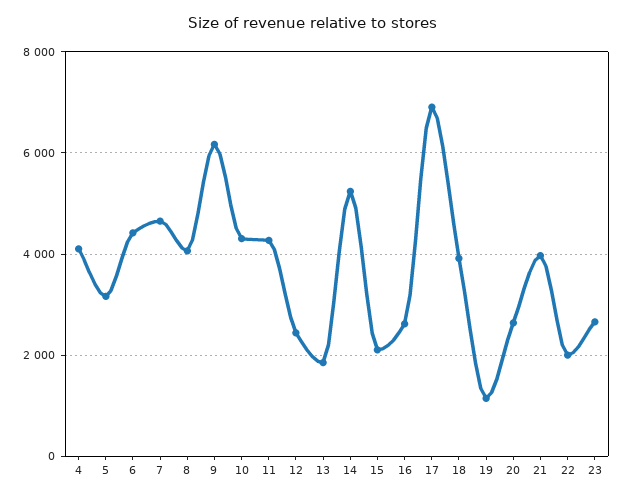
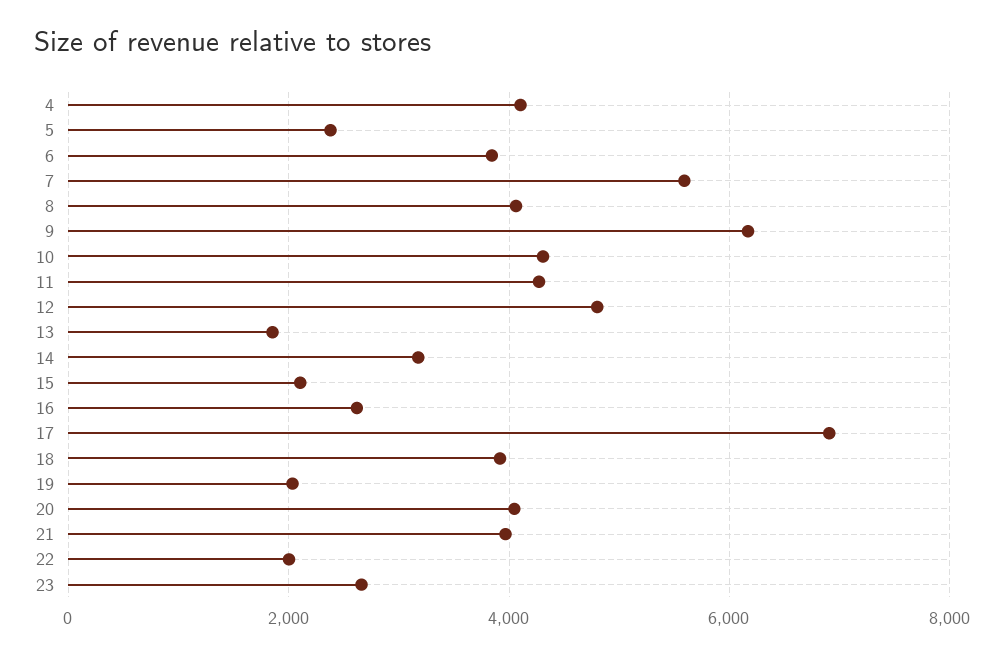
5: 3200 -> 2400
6: 4400 -> 3800
7: 4600 -> 5600
12: 2400 -> 4800
14: 5200 -> 3200
19: 1200 -> 2000
20: 2600 -> 4000

